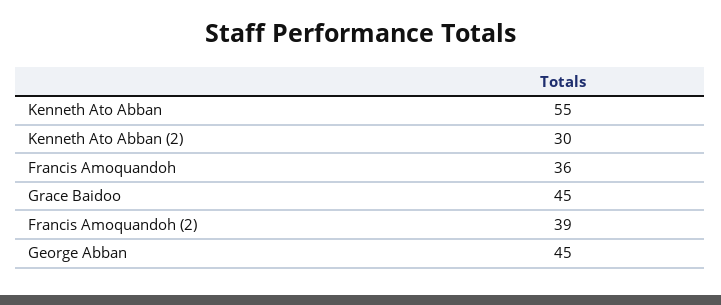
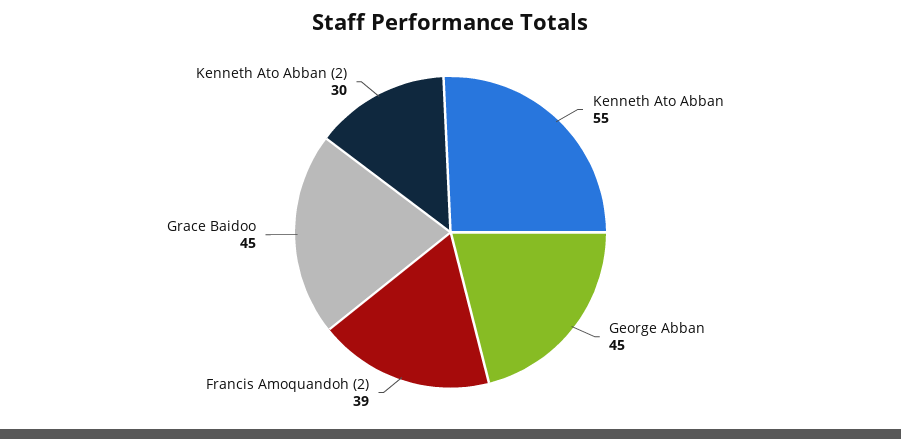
Francis Amoquandoh: 36 -> none

